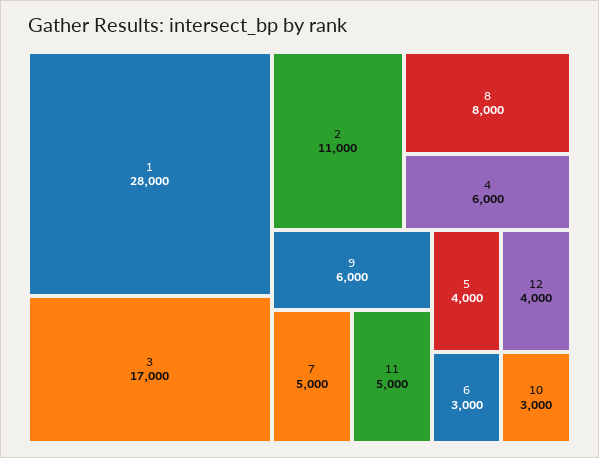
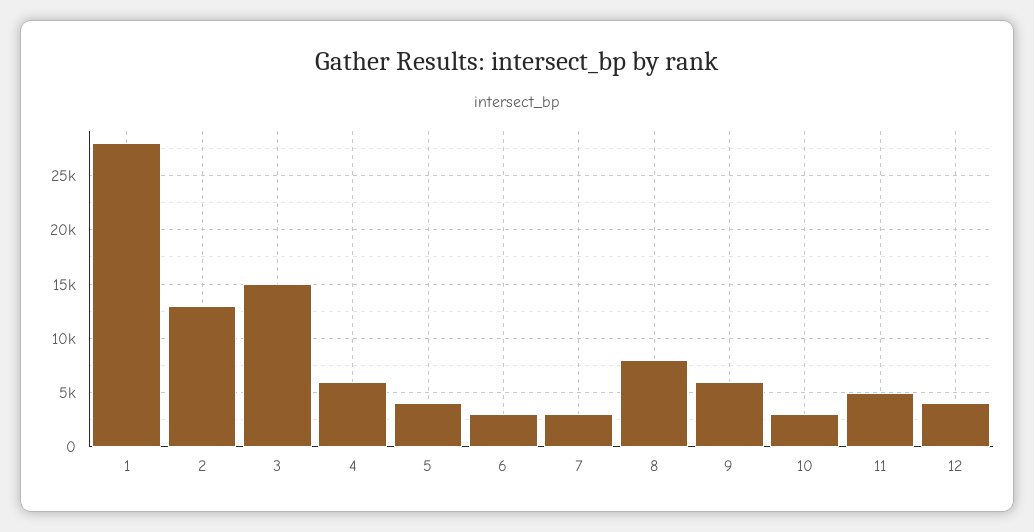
3: 17000 -> 15000
2: 11000 -> 13000
7: 5000 -> 3000

